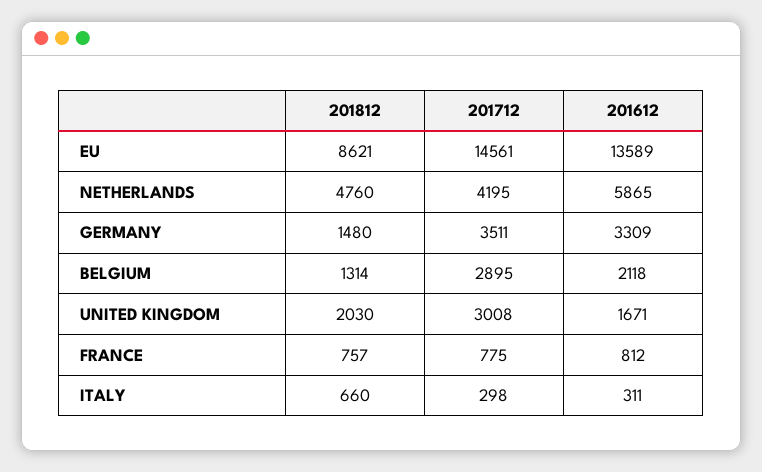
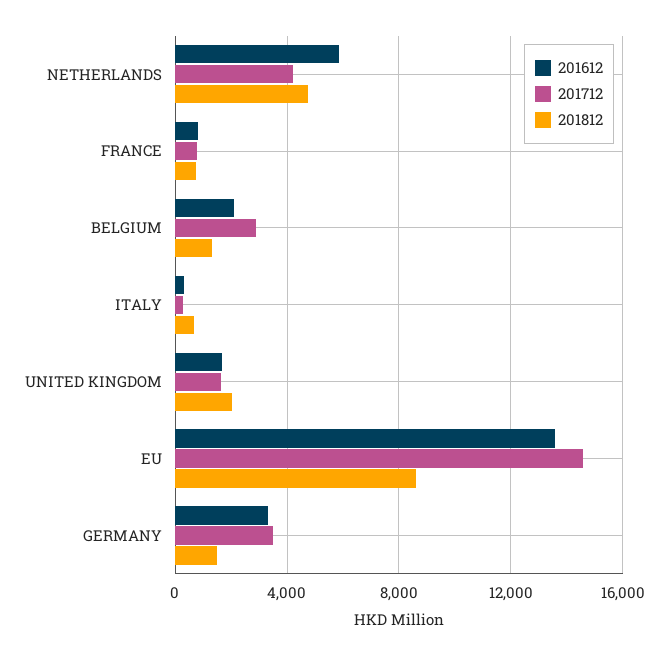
201712, UNITED KINGDOM: 3008 -> 1500

